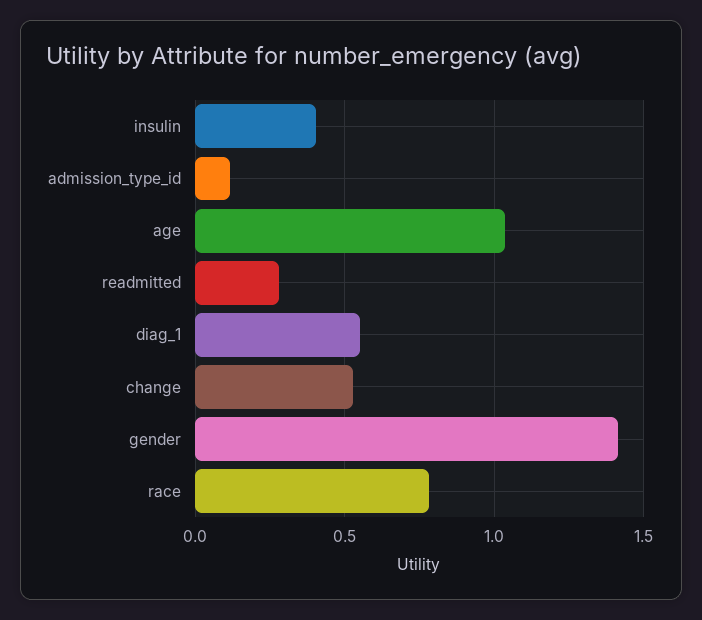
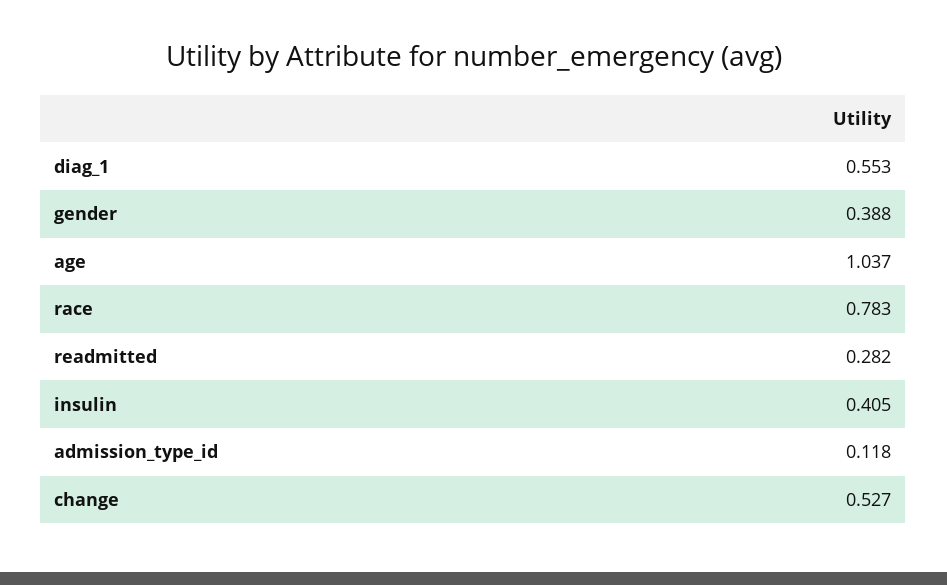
gender: 1.4 -> 0.388

